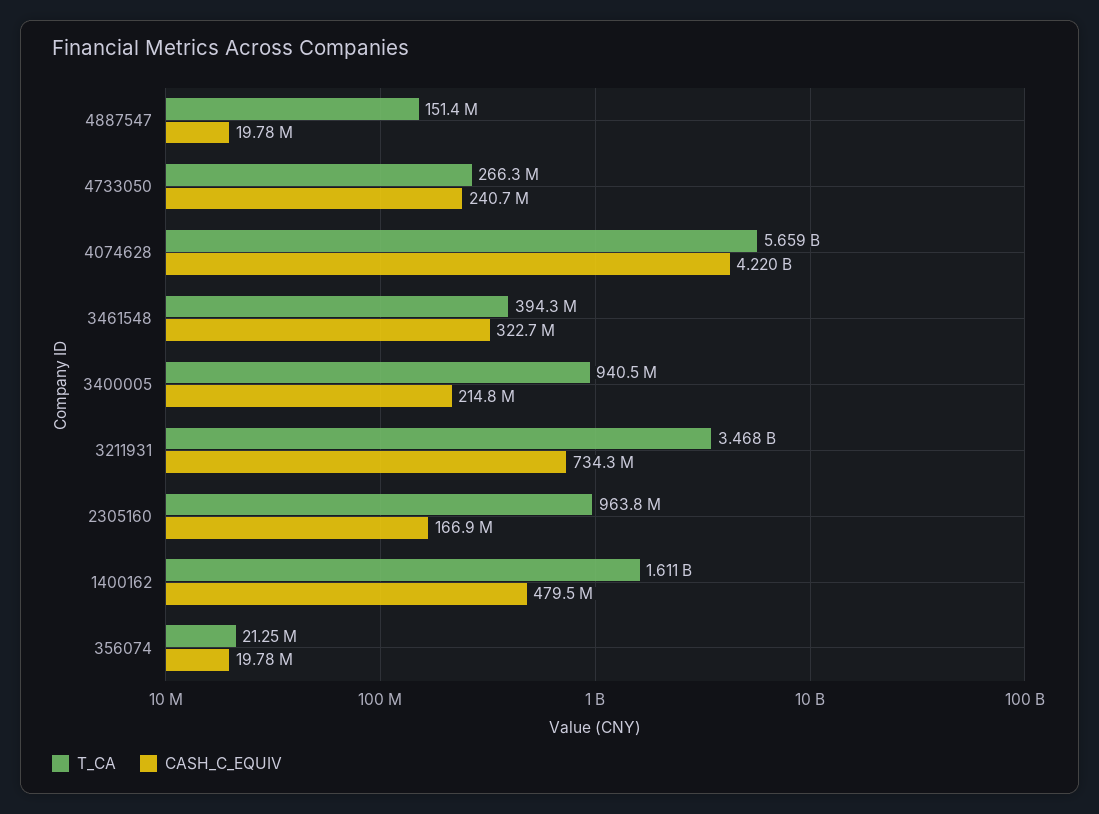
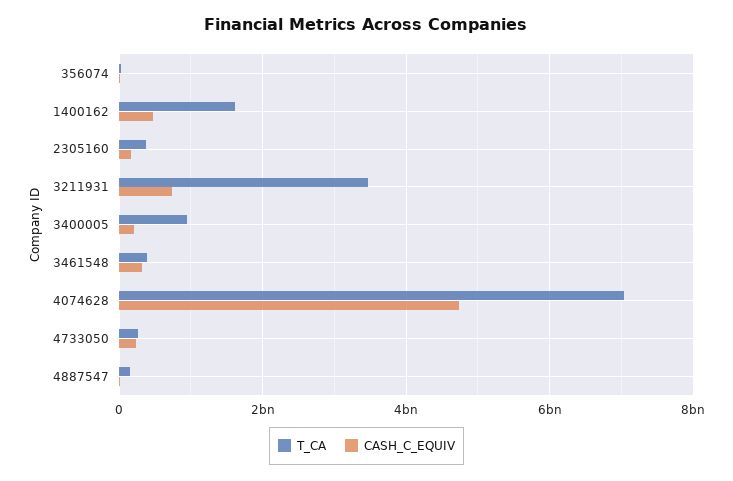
T_CA, 4074628: 5659000000 -> 7000000000
CASH_C_EQUIV, 4074628: 4220000000 -> 4800000000
T_CA, 2305160: 963800000 -> 400000000

